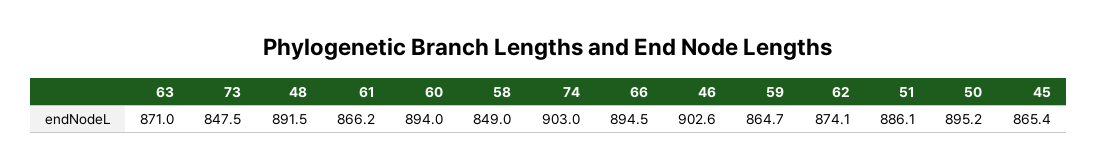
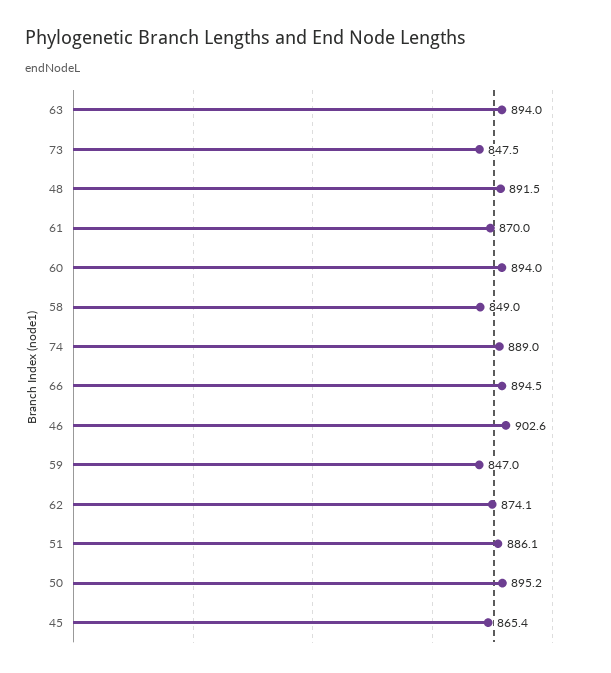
63: 871 -> 894
61: 866.2 -> 870
74: 903 -> 889
59: 864.7 -> 847

